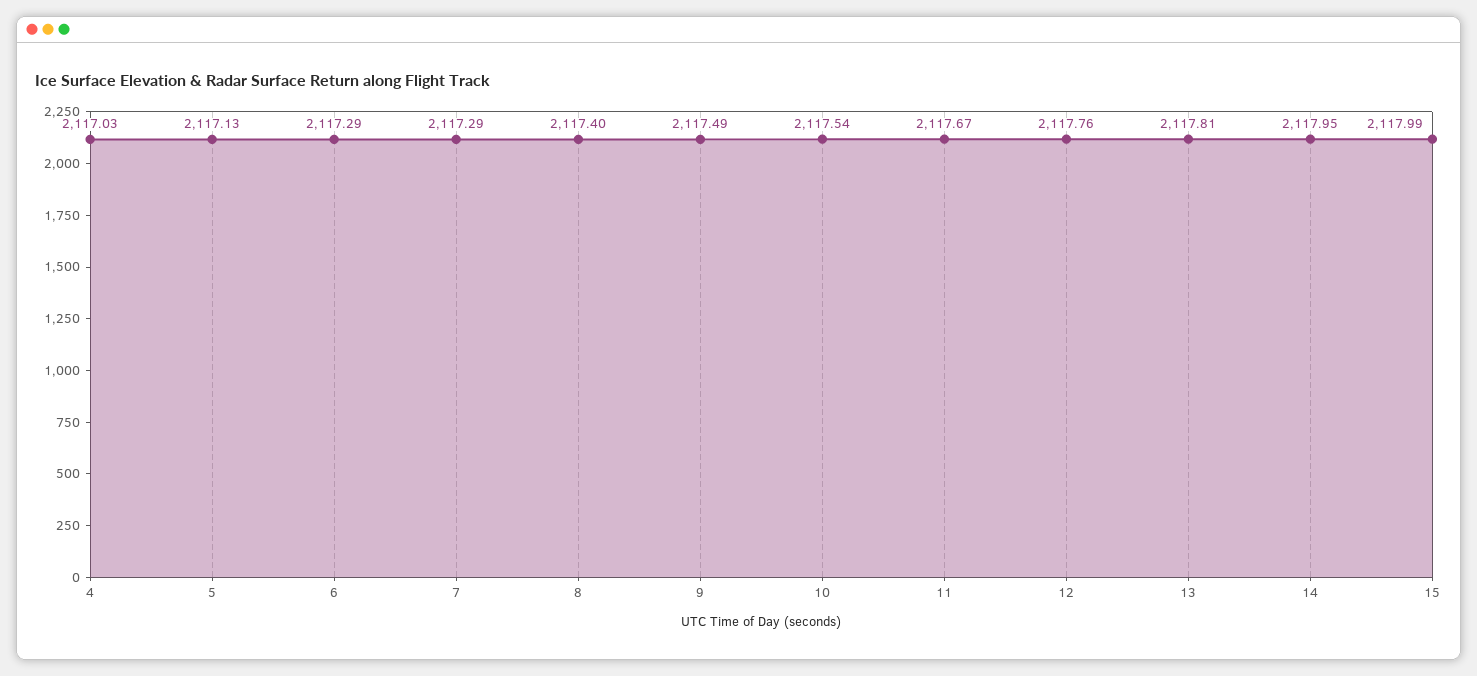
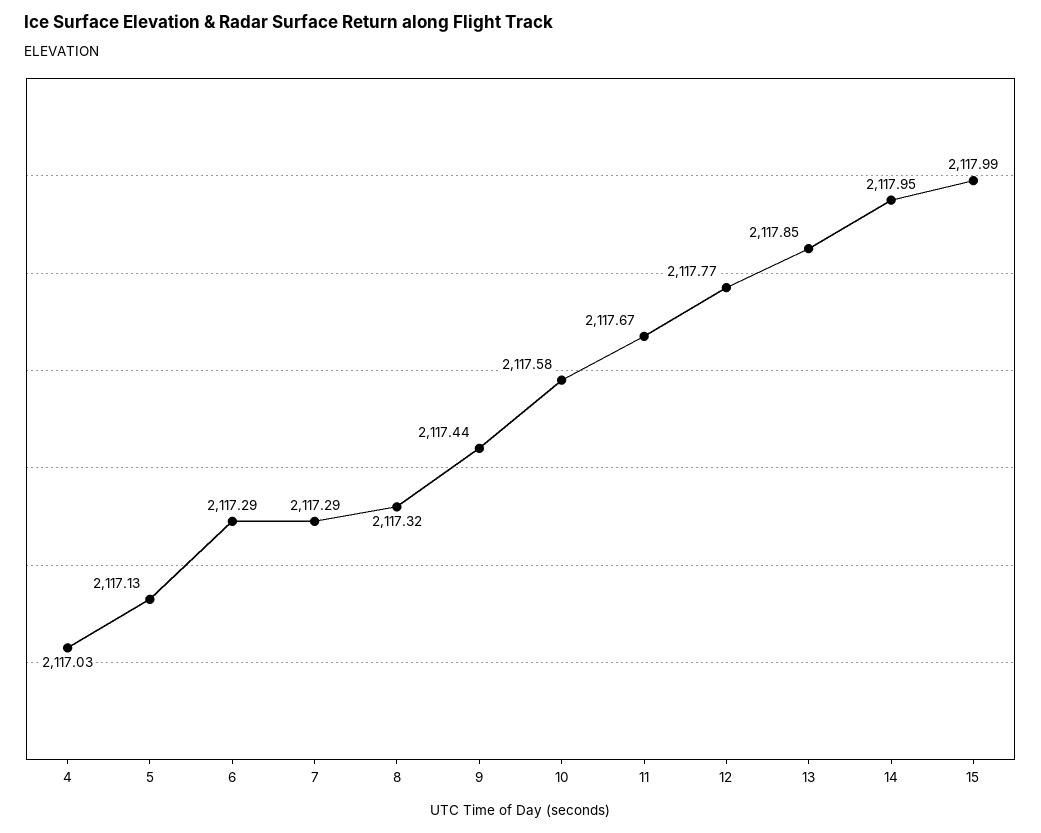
8: 2117.4 -> 2117.32
9: 2117.49 -> 2117.44
10: 2117.54 -> 2117.58
12: 2117.76 -> 2117.77
13: 2117.81 -> 2117.85

